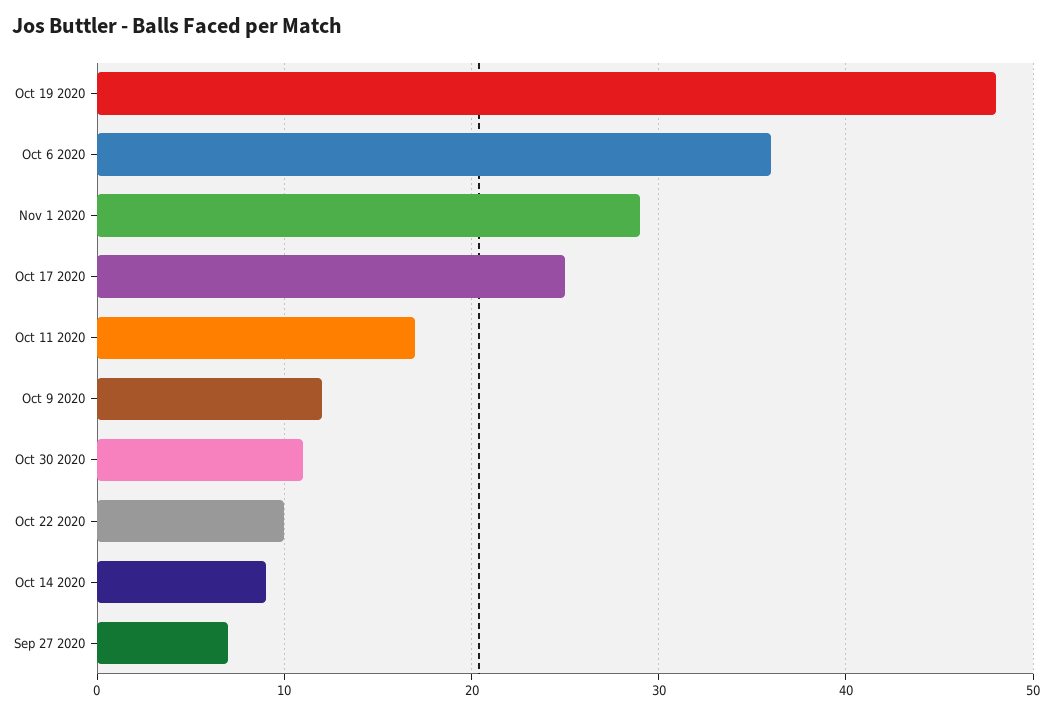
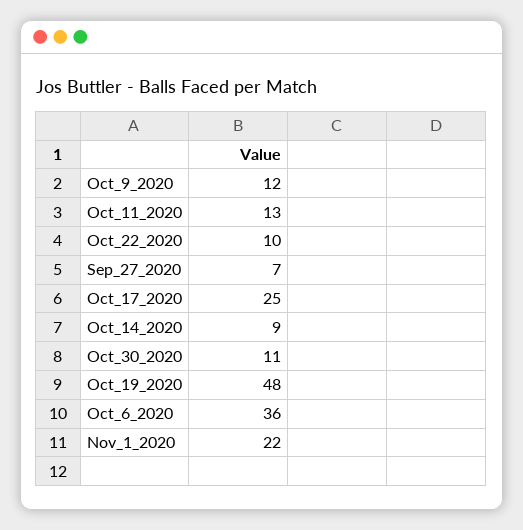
Nov 1 2020: 29 -> 22
Oct 11 2020: 17 -> 13

